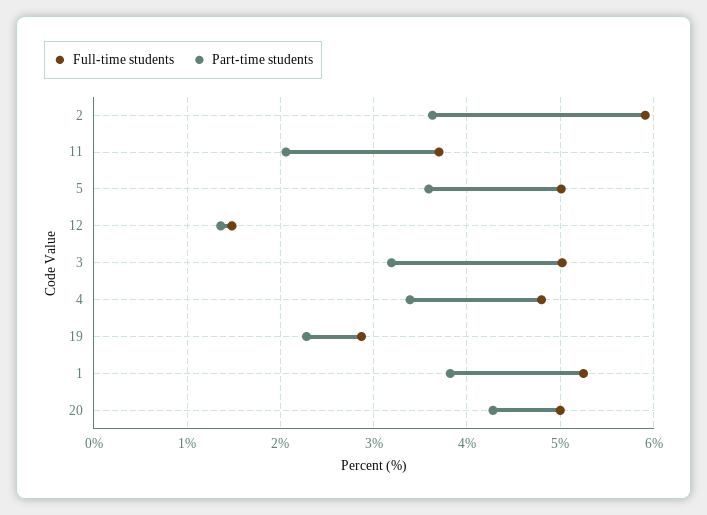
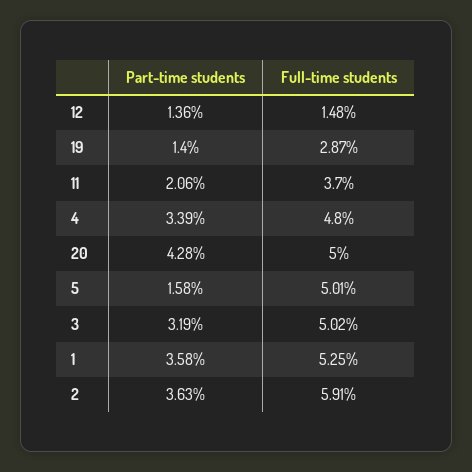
Part-time students, 5: 3.6 -> 1.58
Part-time students, 19: 2.3 -> 1.4
Part-time students, 1: 3.8 -> 3.58

